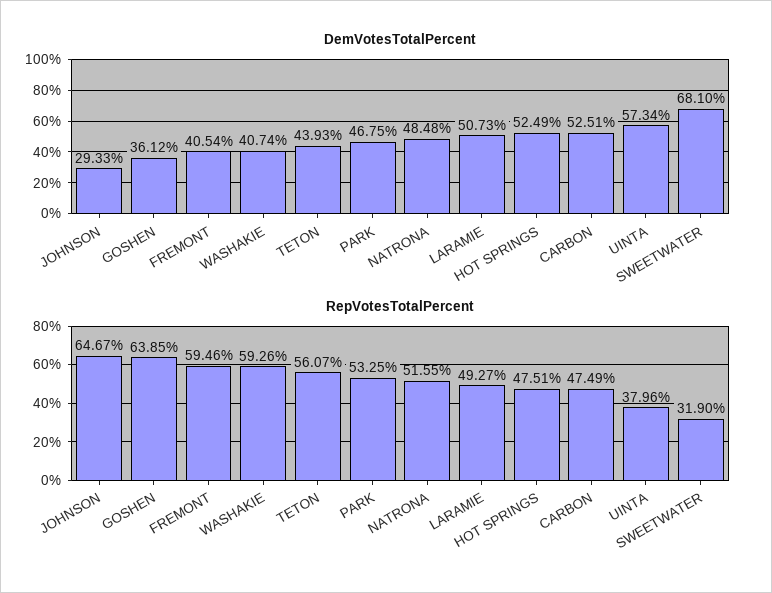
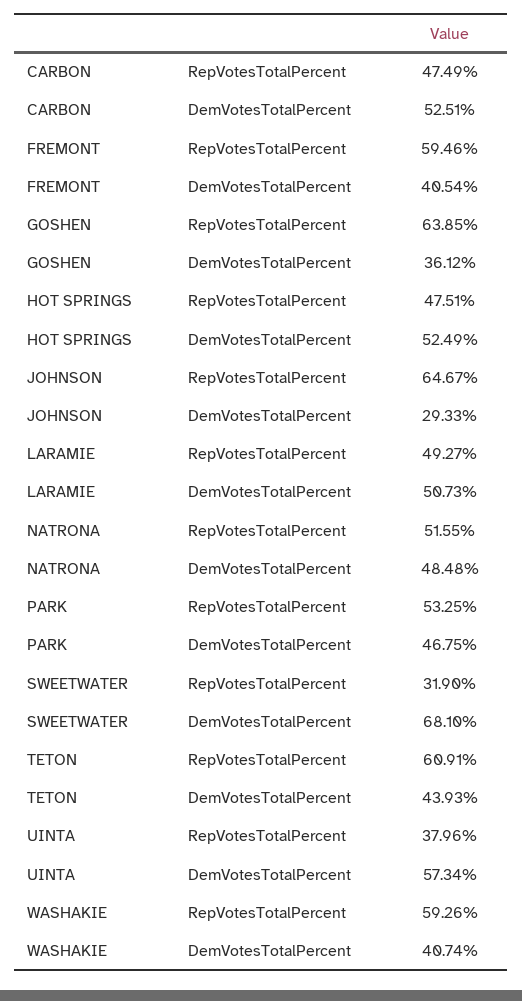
RepVotesTotalPercent, TETON: 56.07 -> 60.91

